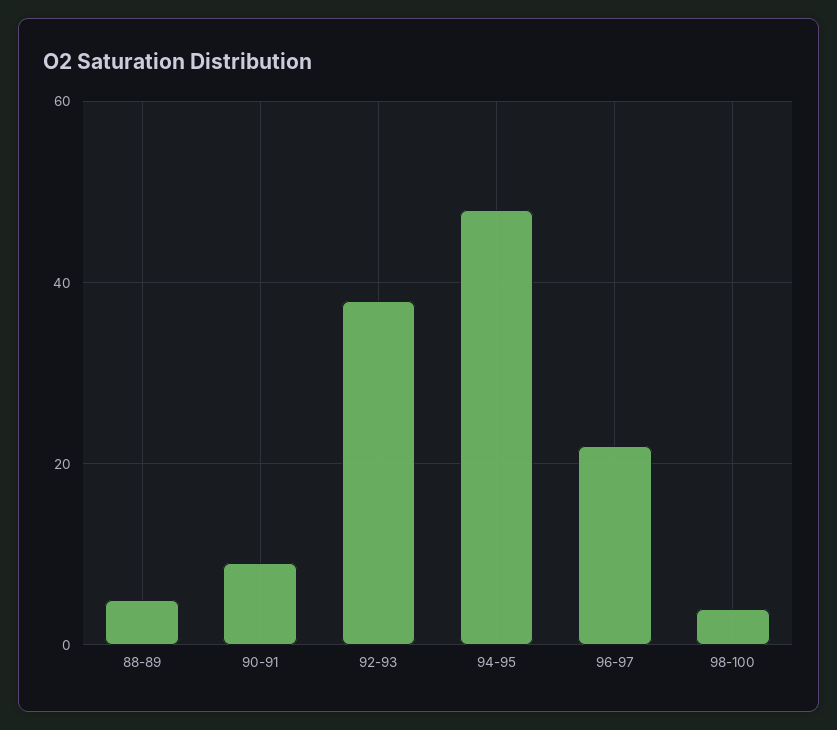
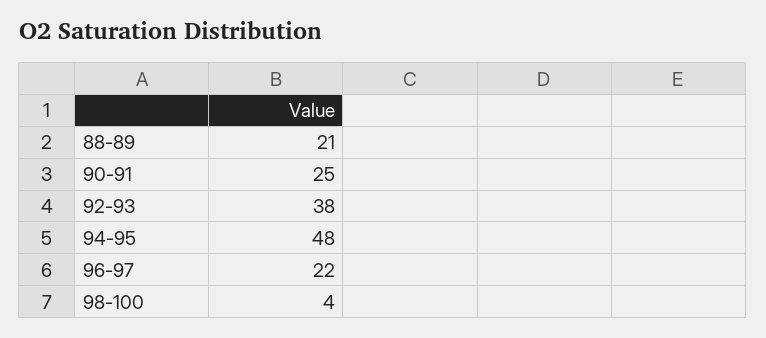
88-89: 5 -> 21
90-91: 10 -> 25

